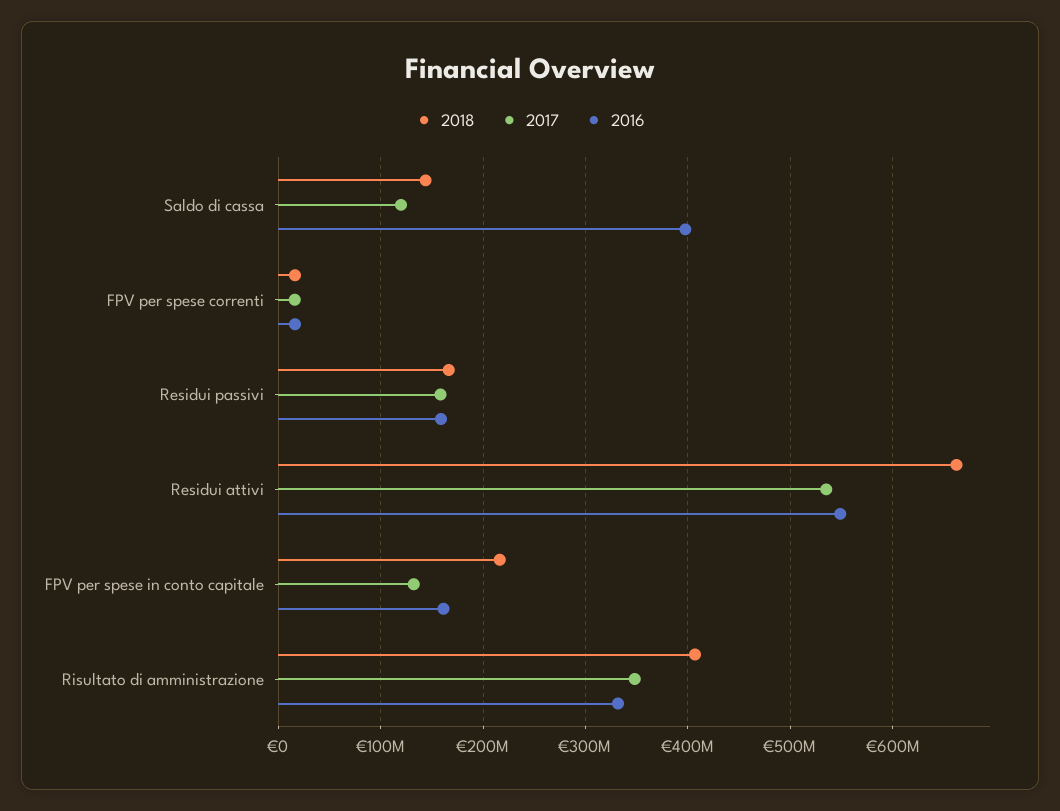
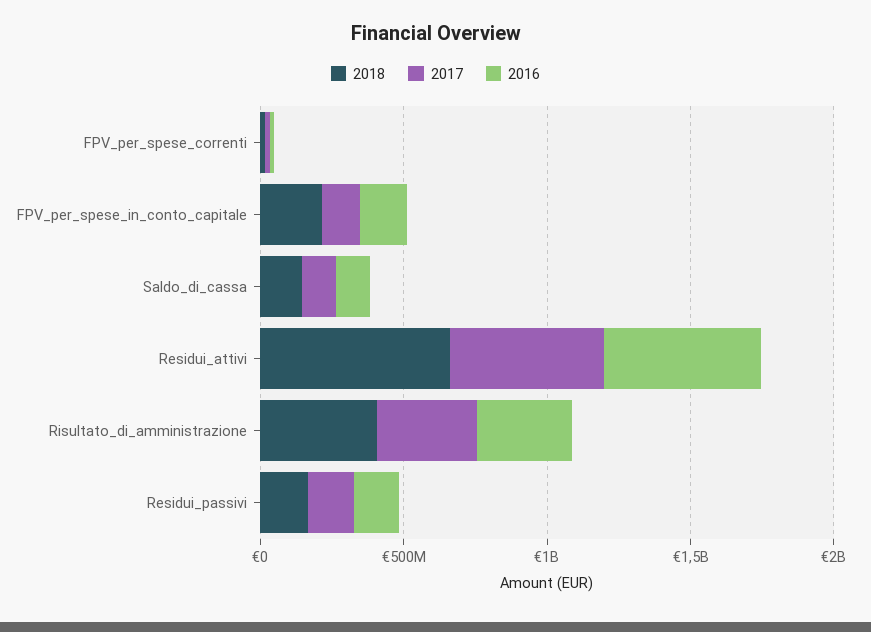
2016, Saldo di cassa: 400000000 -> 100000000

